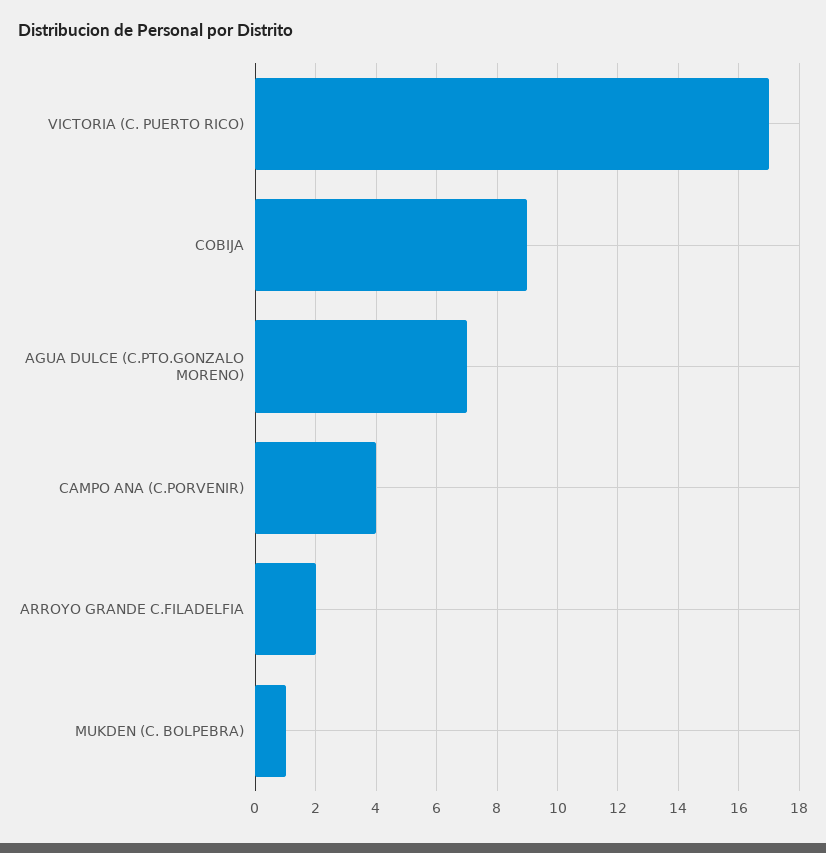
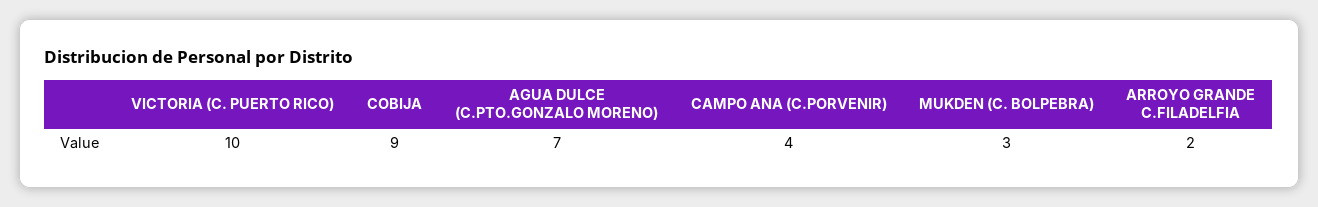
VICTORIA (C. PUERTO RICO): 17 -> 10
MUKDEN (C. BOLPEBRA): 1 -> 3

